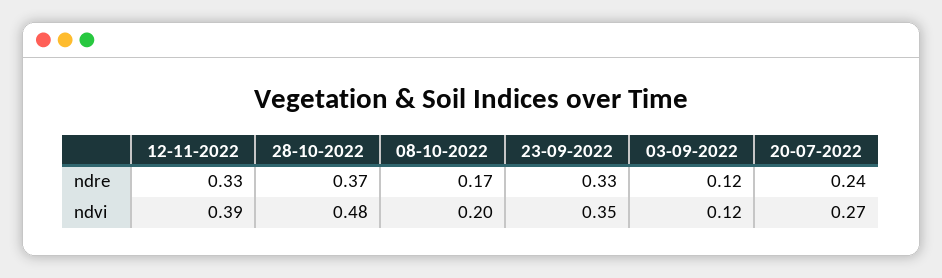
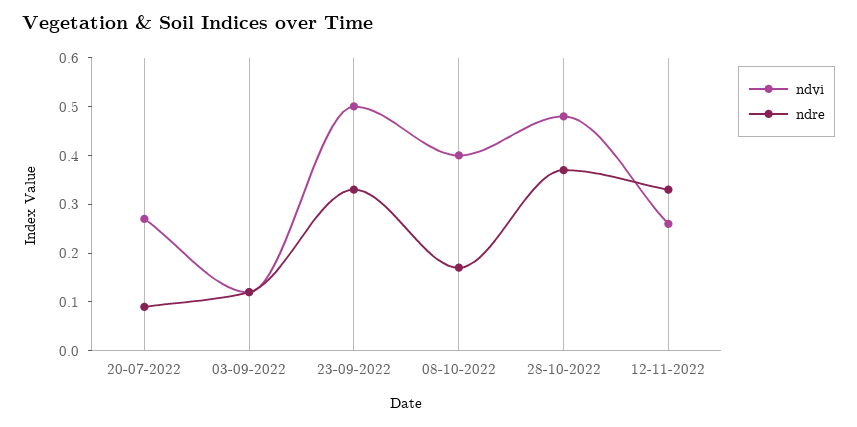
ndre, 20-07-2022: 0.24 -> 0.1
ndvi, 12-11-2022: 0.39 -> 0.25
ndvi, 08-10-2022: 0.2 -> 0.4
ndvi, 23-09-2022: 0.35 -> 0.5

